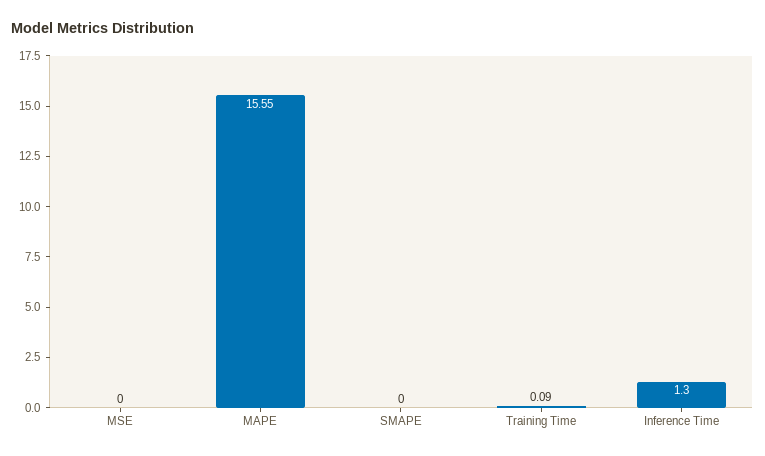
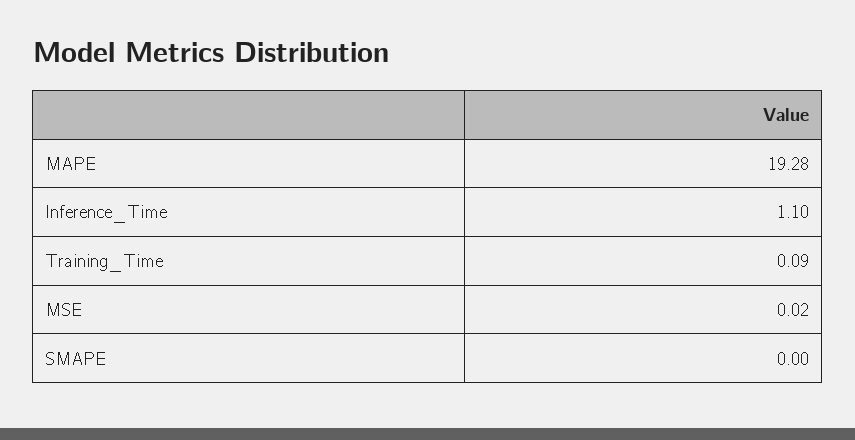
MSE: 0 -> 0.02
MAPE: 15.55 -> 19.28
Inference Time: 1.3 -> 1.1

